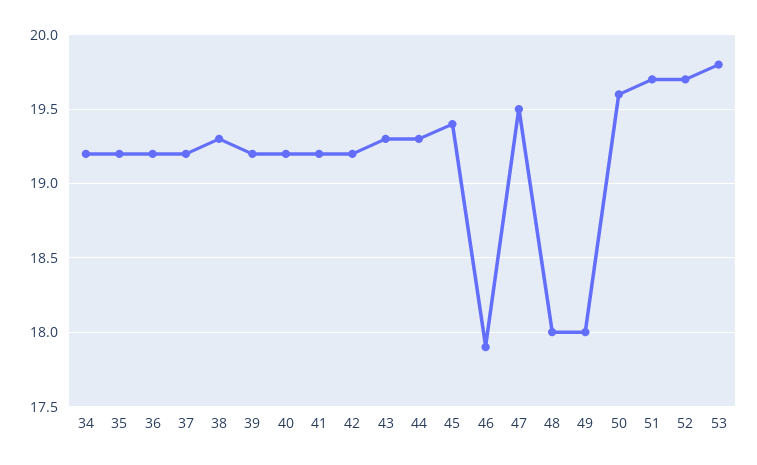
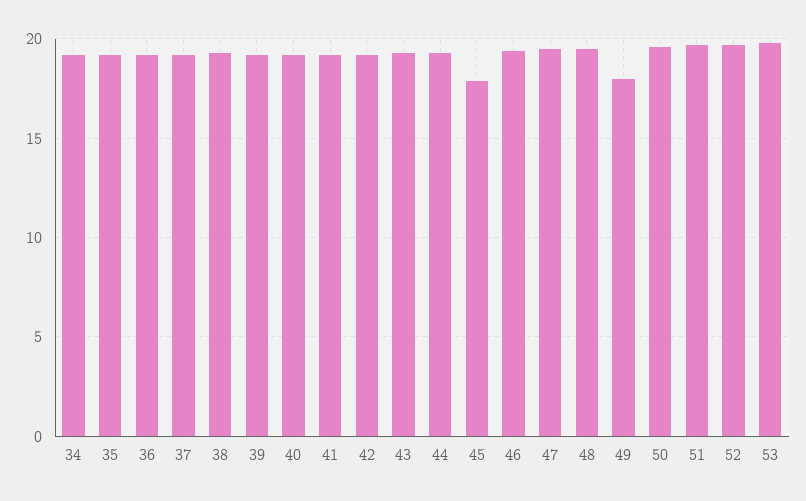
45: 19.4 -> 18
46: 17.9 -> 19.5
48: 18 -> 19.5

